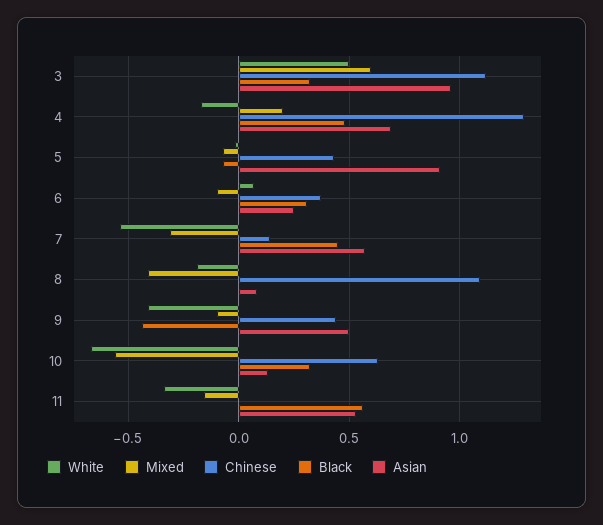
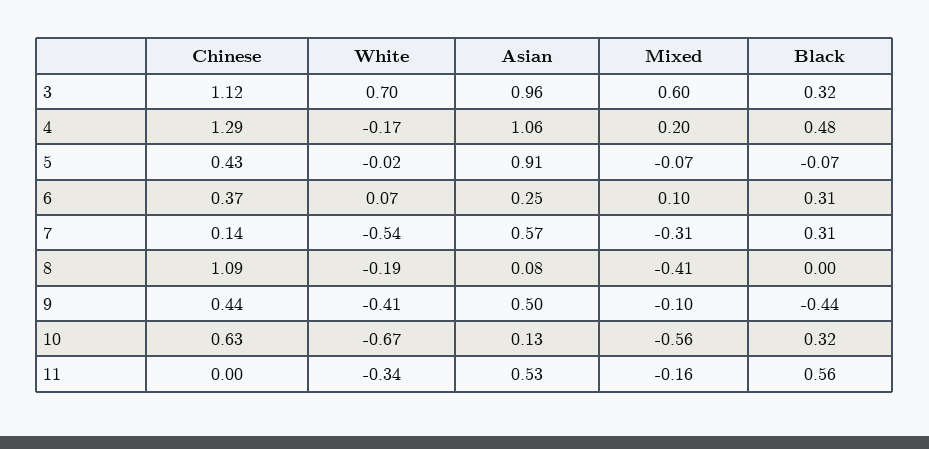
White, 3: 0.5 -> 0.7
Asian, 4: 0.7 -> 1.06
Mixed, 6: -0.1 -> 0.1
Black, 7: 0.45 -> 0.31

